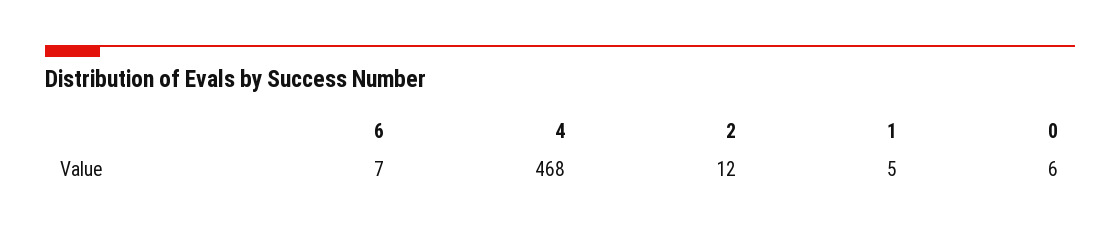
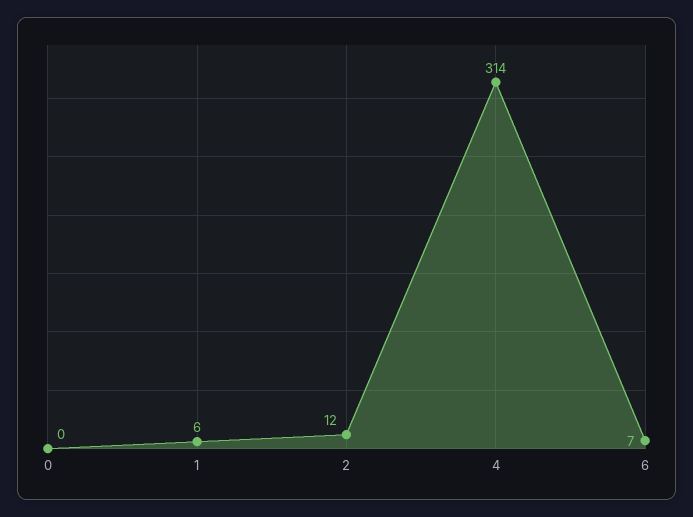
4: 468 -> 314
1: 5 -> 6
0: 6 -> 0

